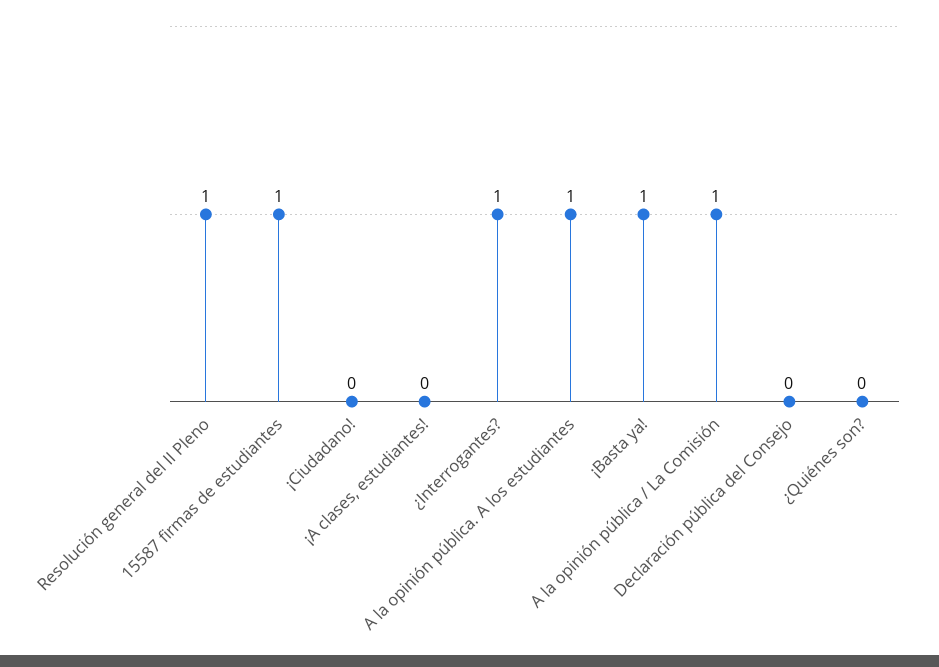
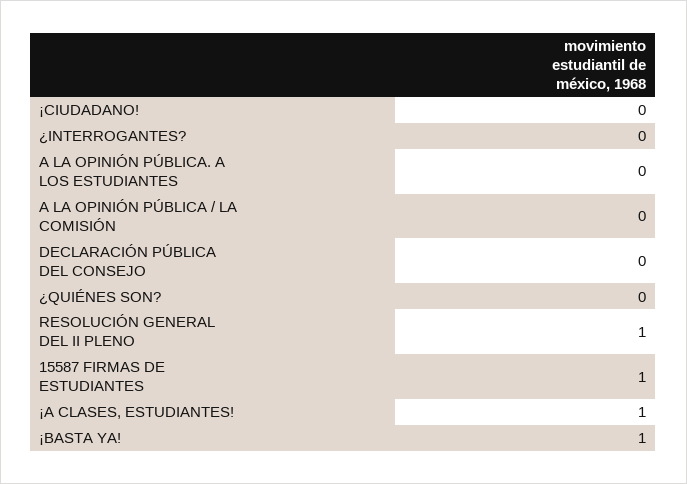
¡A clases, estudiantes!: 0 -> 1
¿Interrogantes?: 1 -> 0
A la opinión pública. A los estudiantes: 1 -> 0
A la opinión pública / La Comisión: 1 -> 0

